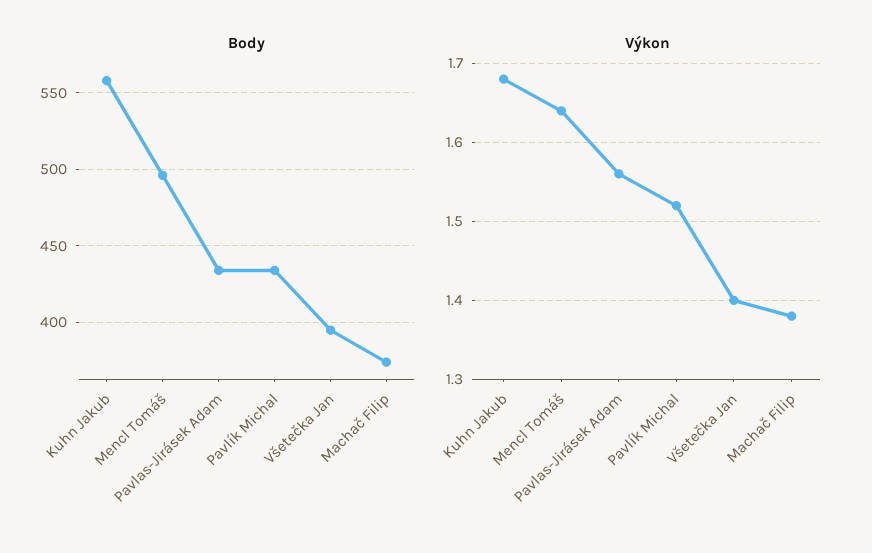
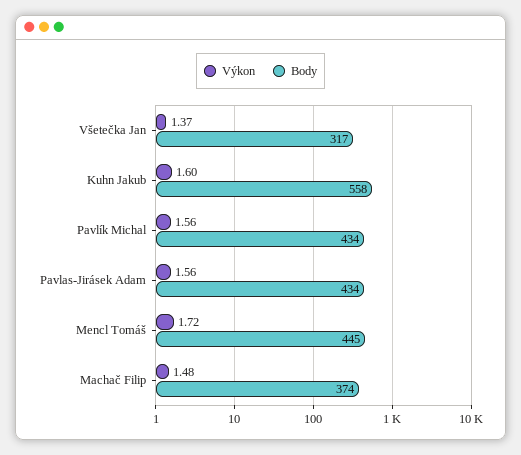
Body, Mencl Tomáš: 495 -> 445
Body, Všetečka Jan: 395 -> 317
Výkon, Kuhn Jakub: 1.68 -> 1.6
Výkon, Mencl Tomáš: 1.64 -> 1.72
Výkon, Pavlík Michal: 1.52 -> 1.56
Výkon, Všetečka Jan: 1.4 -> 1.37
Výkon, Machač Filip: 1.38 -> 1.48

